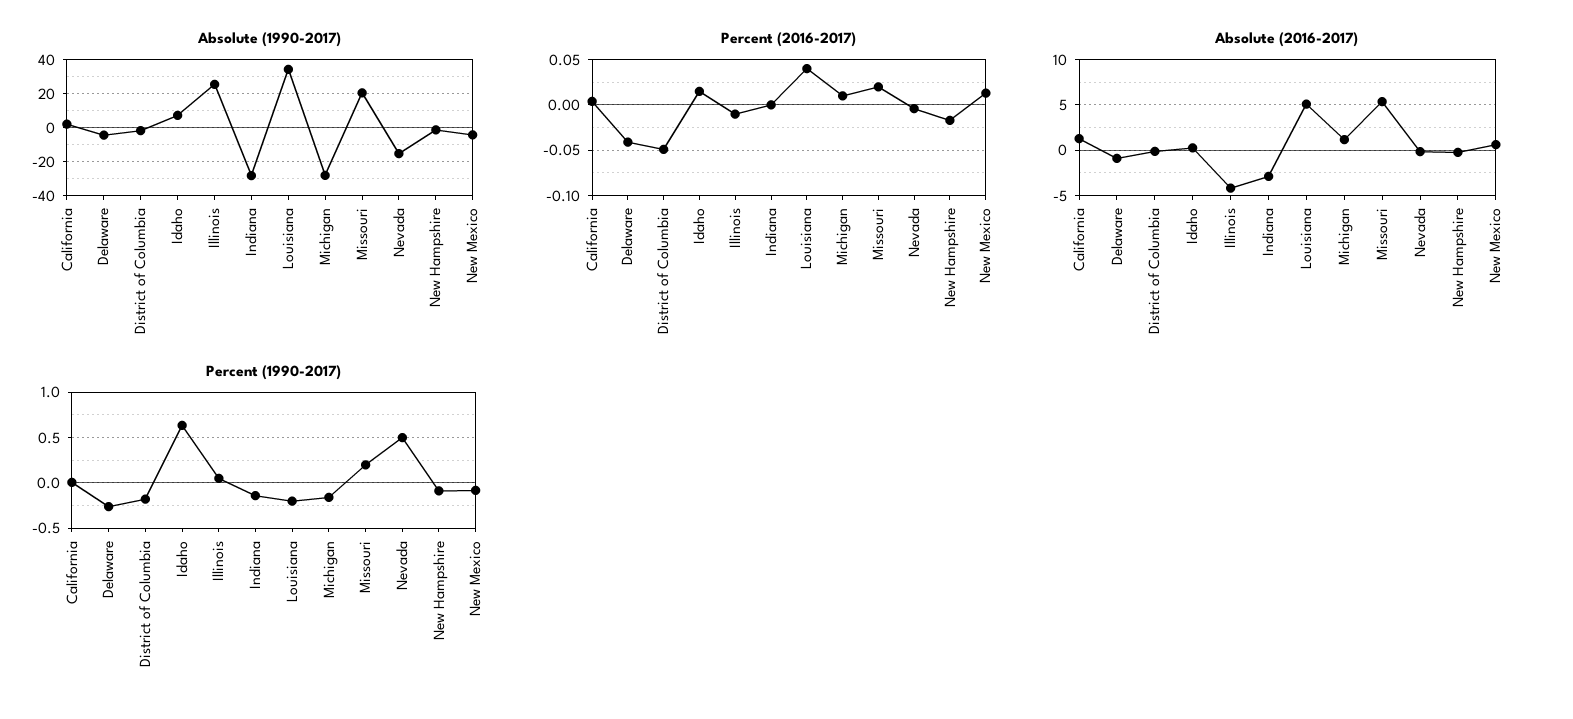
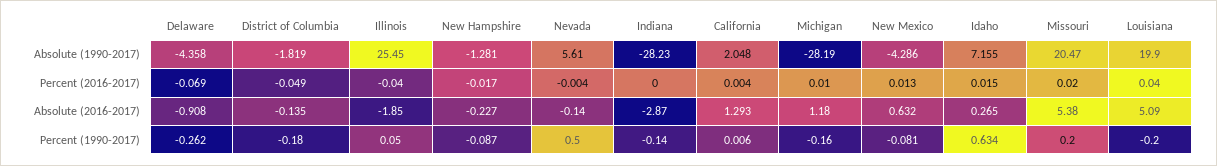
Absolute (1990-2017), Louisiana: 35 -> 19.9
Absolute (1990-2017), Nevada: -15 -> 5.61
Percent (2016-2017), Delaware: -0.04 -> -0.069
Percent (2016-2017), Illinois: -0.01 -> -0.04
Absolute (2016-2017), Illinois: -4 -> -1.85

